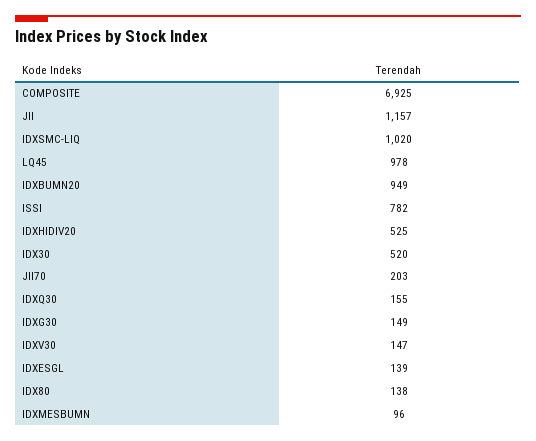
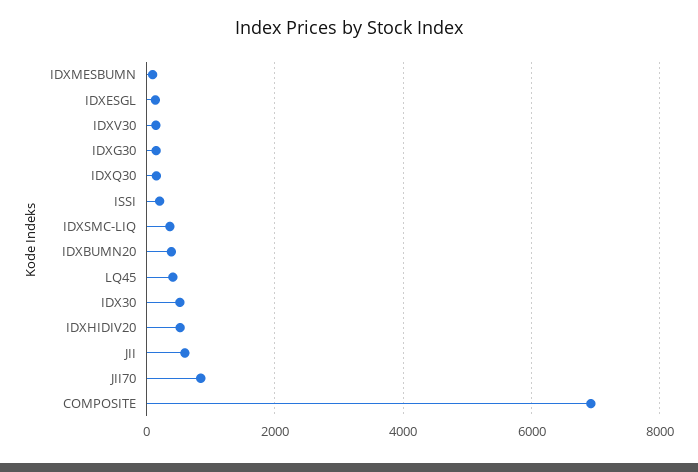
JII: 1157 -> 600
IDXSMC-LIQ: 1020 -> 400
LQ45: 978 -> 400
IDXBUMN20: 949 -> 400
ISSI: 782 -> 200
JII70: 203 -> 800
IDX80: 138 -> none

